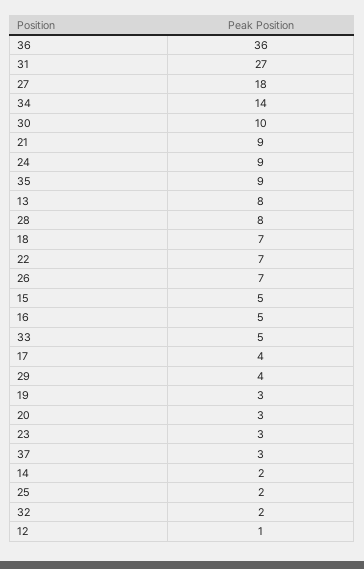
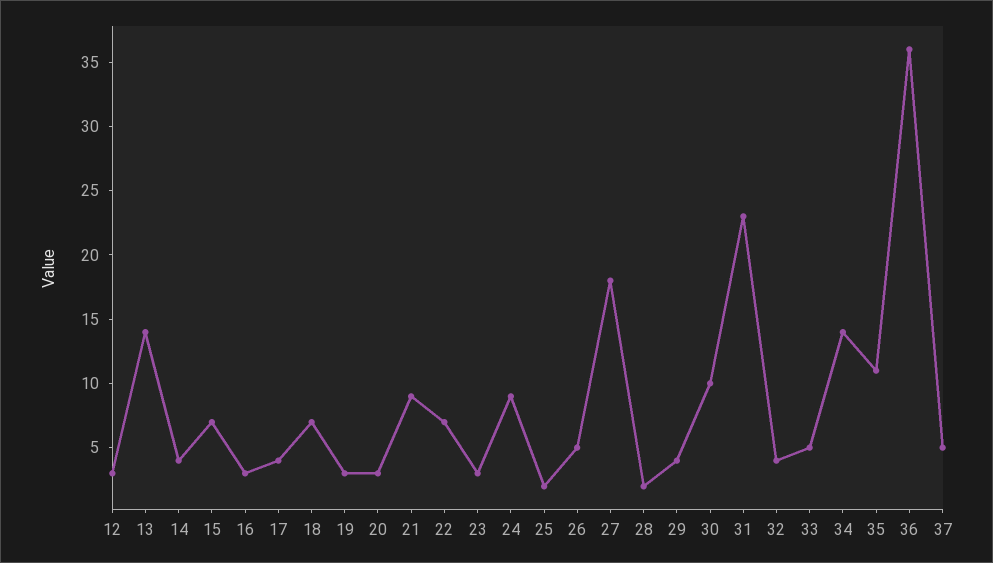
31: 27 -> 23
35: 9 -> 11
13: 8 -> 14
28: 8 -> 2
26: 7 -> 5
15: 5 -> 7
16: 5 -> 3
37: 3 -> 5
14: 2 -> 4
32: 2 -> 4
12: 1 -> 3

